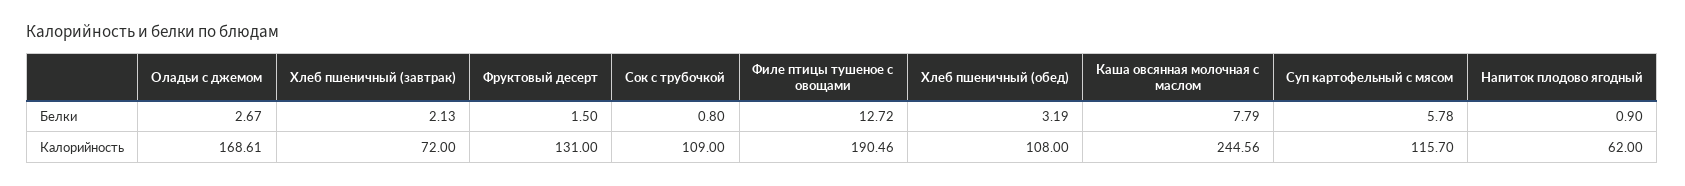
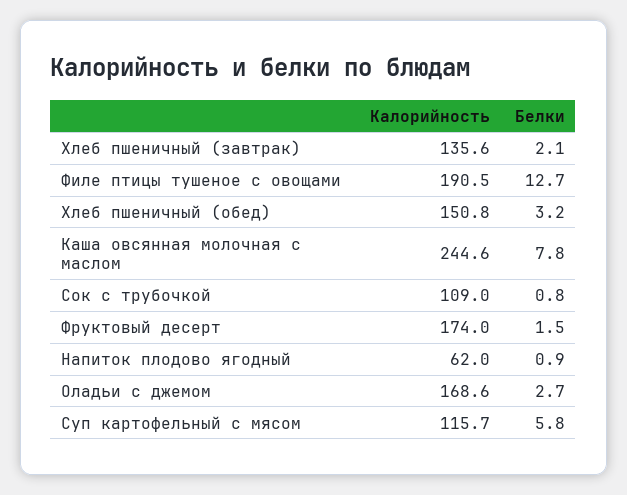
Хлеб пшеничный (завтрак), Калорийность: 72 -> 135.6
Фруктовый десерт, Калорийность: 131 -> 174
Хлеб пшеничный (обед), Калорийность: 108 -> 150.8

